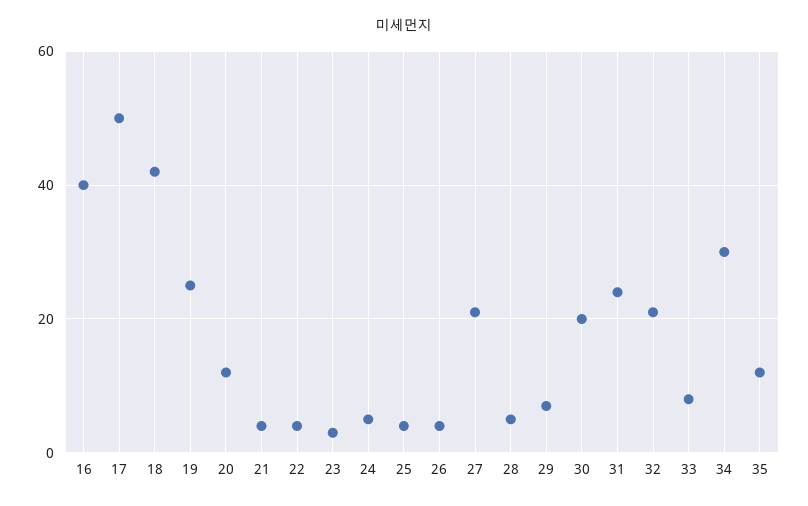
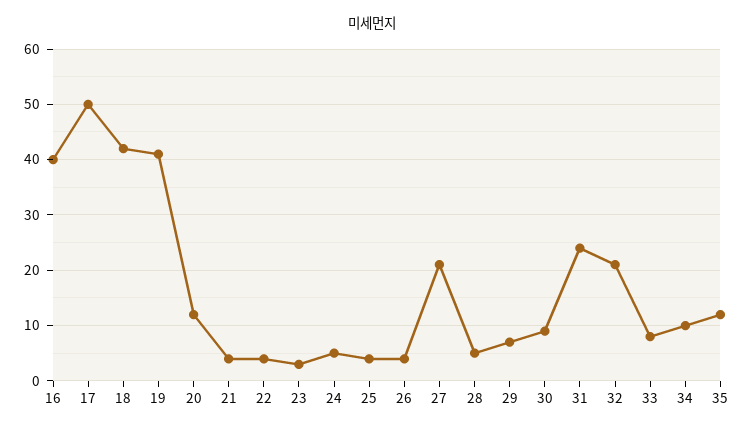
19: 25 -> 40
30: 20 -> 10
34: 30 -> 10

